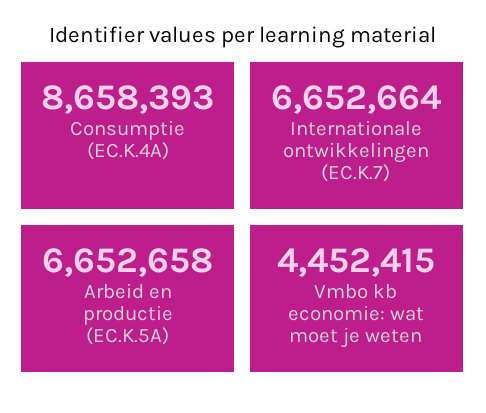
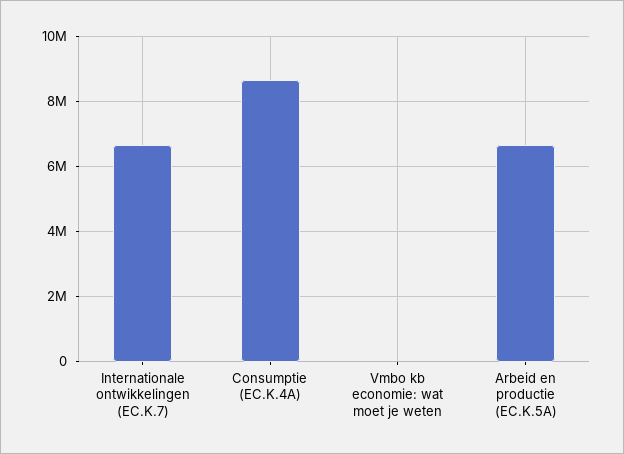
Vmbo kb economie: wat moet je weten: 4452415 -> 0

